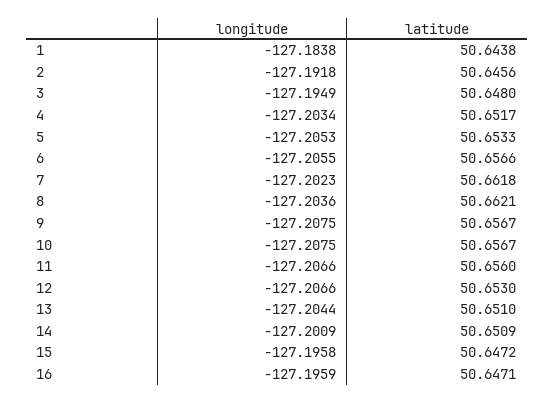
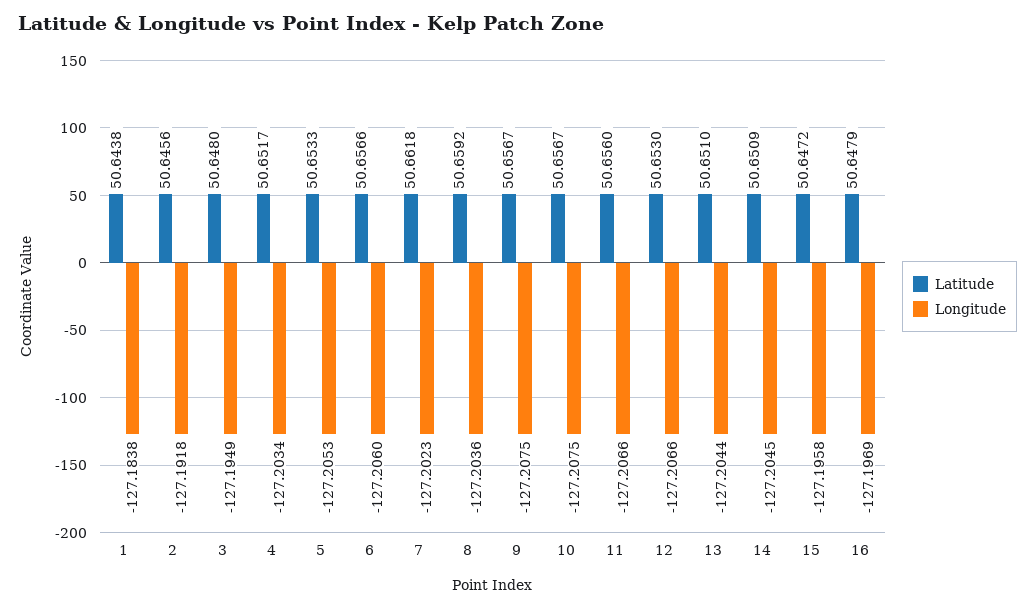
longitude, 6: -127.2055 -> -127.206
latitude, 8: 50.6621 -> 50.6592
longitude, 14: -127.2009 -> -127.2045
longitude, 16: -127.1959 -> -127.1969
latitude, 16: 50.6471 -> 50.6479

